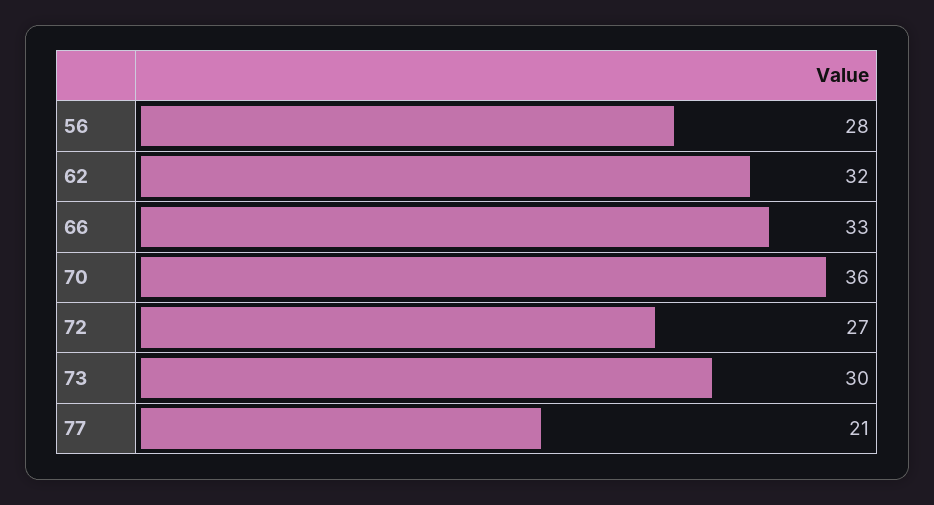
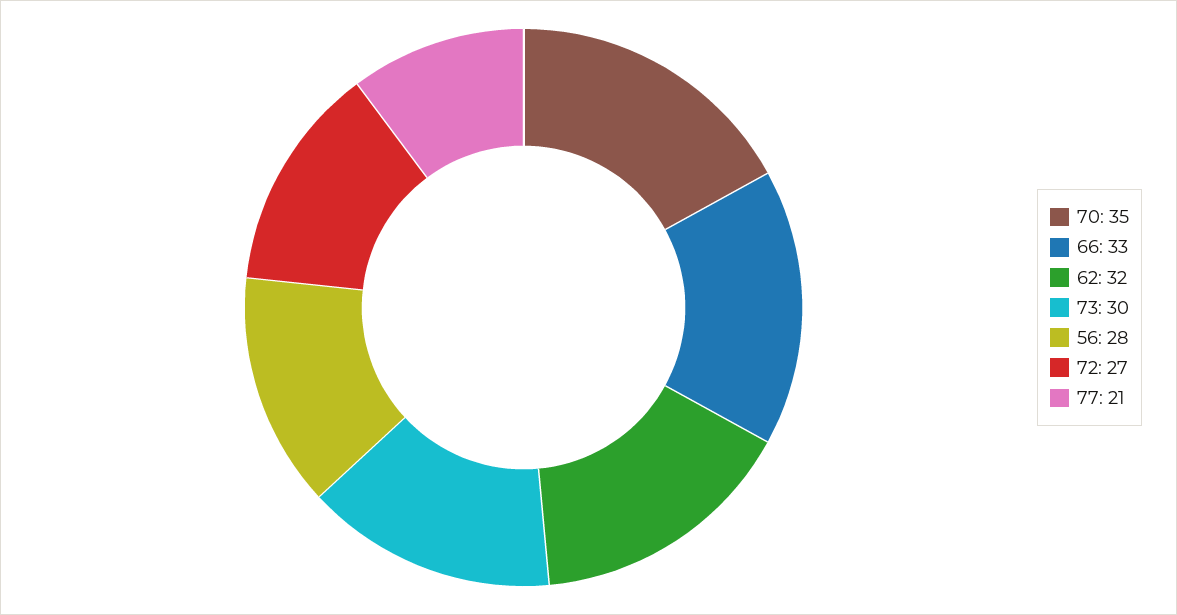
70: 36 -> 35

